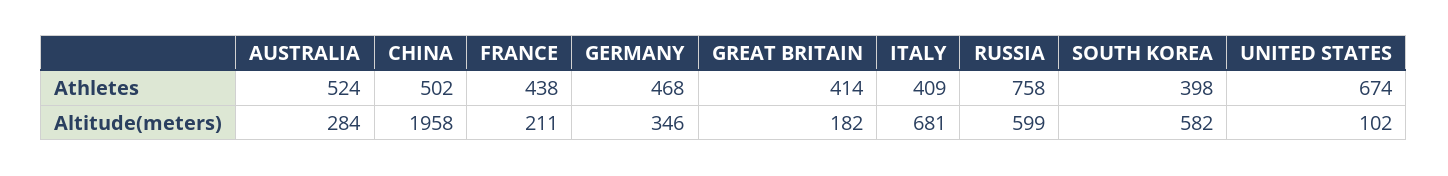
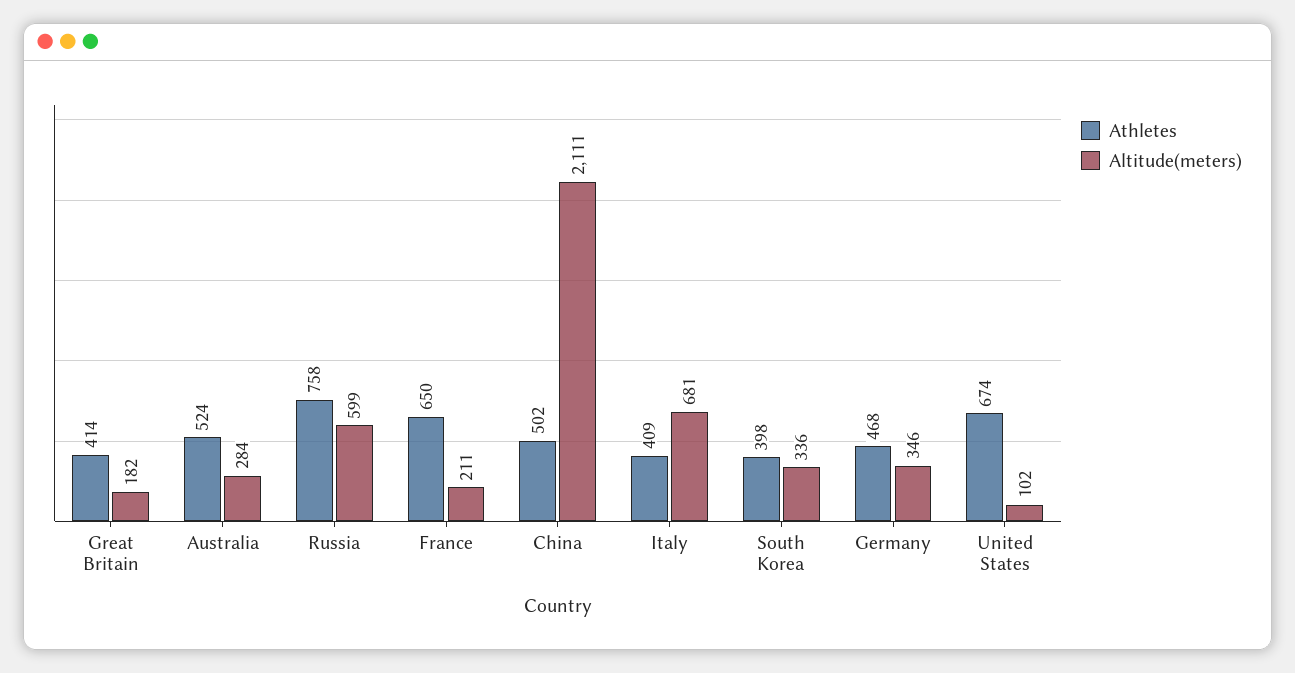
Athletes, FRANCE: 438 -> 650
Altitude(meters), CHINA: 1958 -> 2111
Altitude(meters), SOUTH KOREA: 582 -> 336

